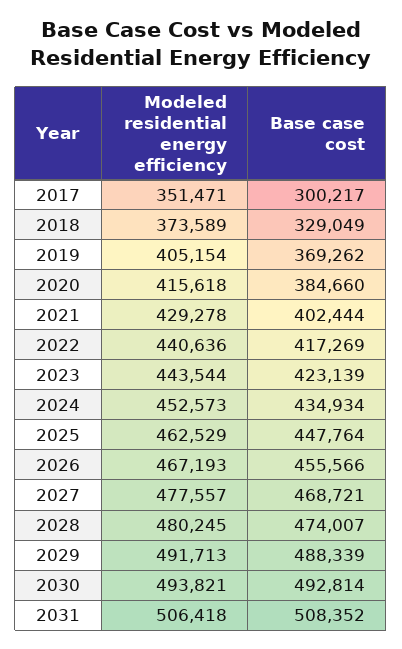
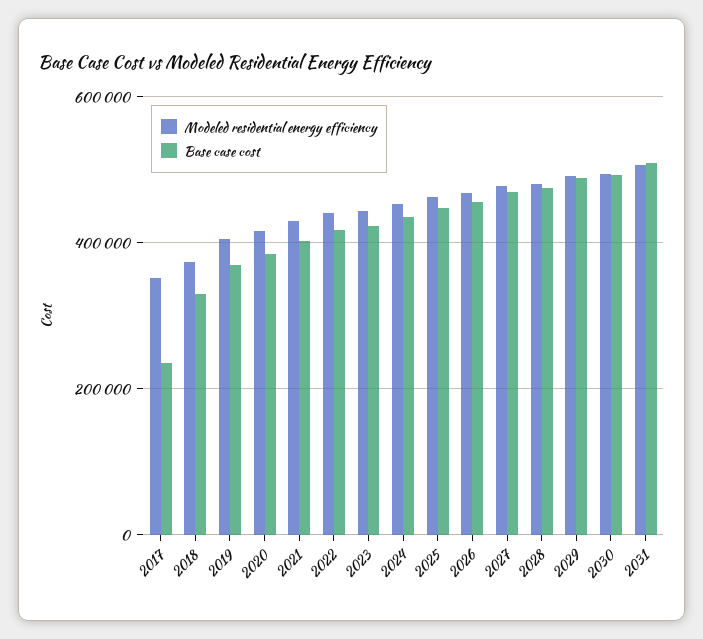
Base case cost, 2017: 300217 -> 240000

